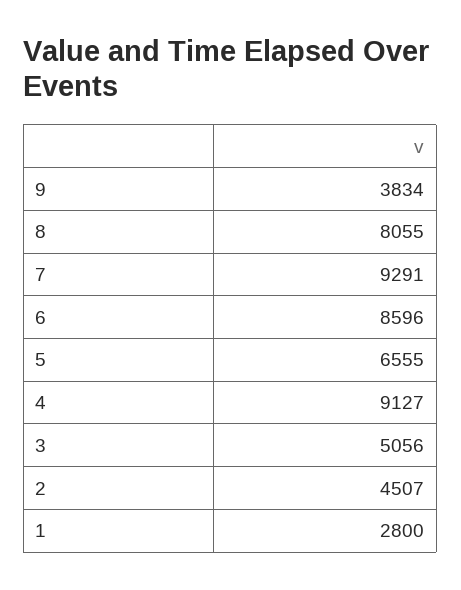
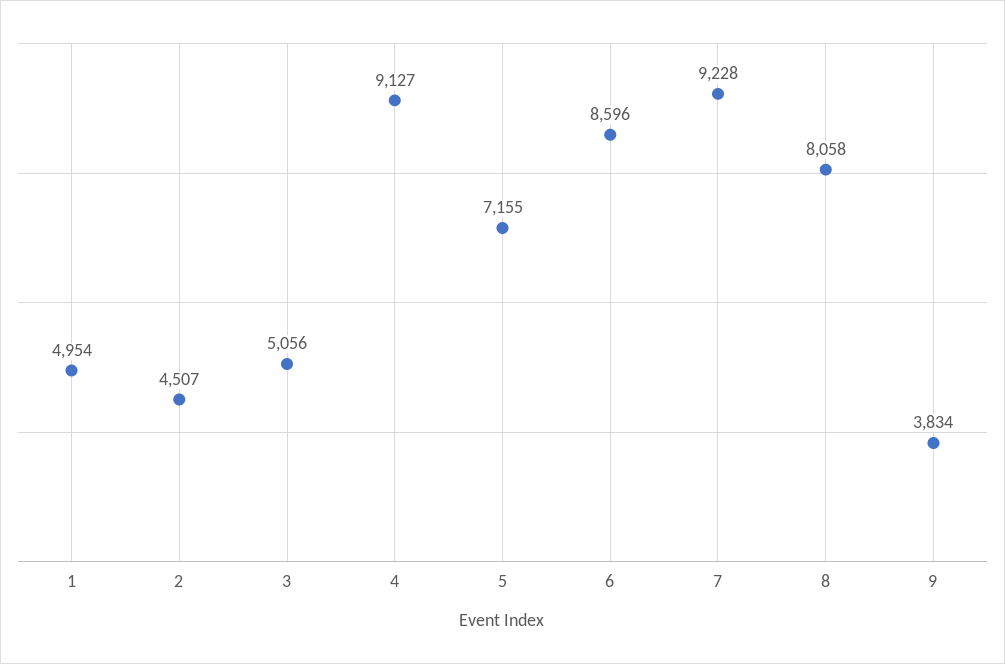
8: 8055 -> 8058
7: 9291 -> 9228
5: 6555 -> 7155
1: 2800 -> 4954

